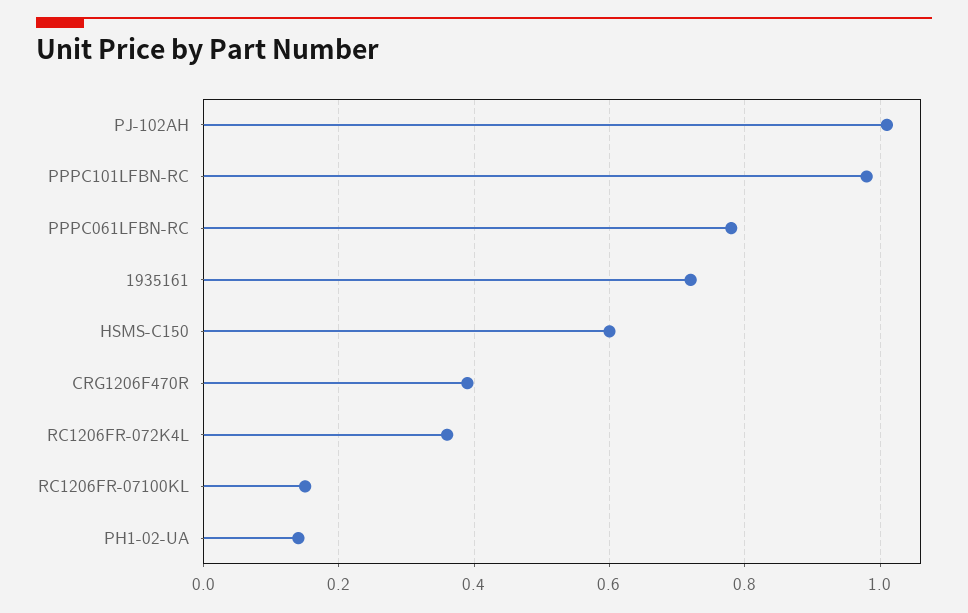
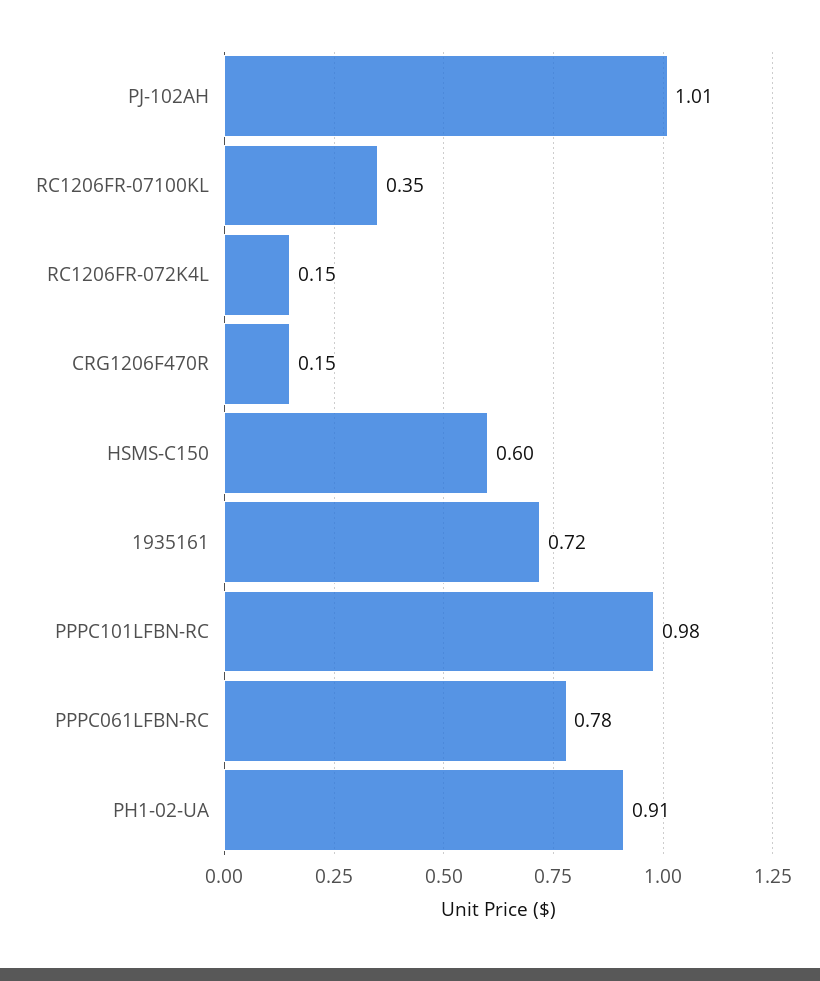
CRG1206F470R: 0.4 -> 0.15
RC1206FR-072K4L: 0.35 -> 0.15
RC1206FR-07100KL: 0.15 -> 0.35
PH1-02-UA: 0.15 -> 0.91

